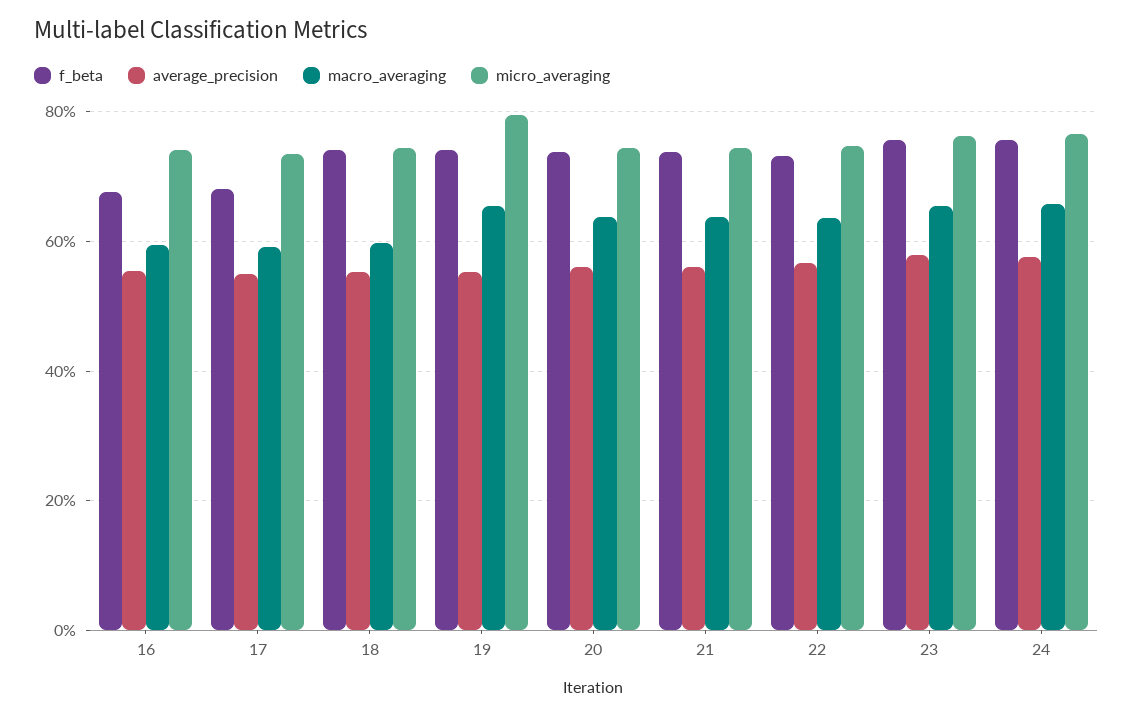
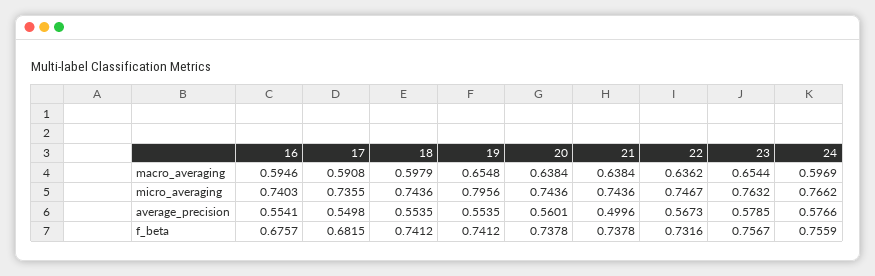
average_precision, 21: 0.56 -> 0.4996
macro_averaging, 24: 0.66 -> 0.5969

